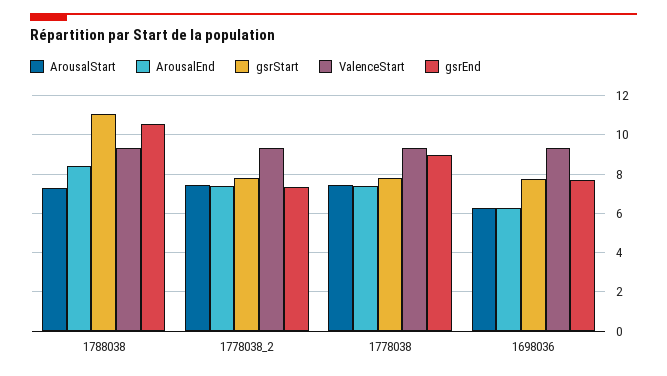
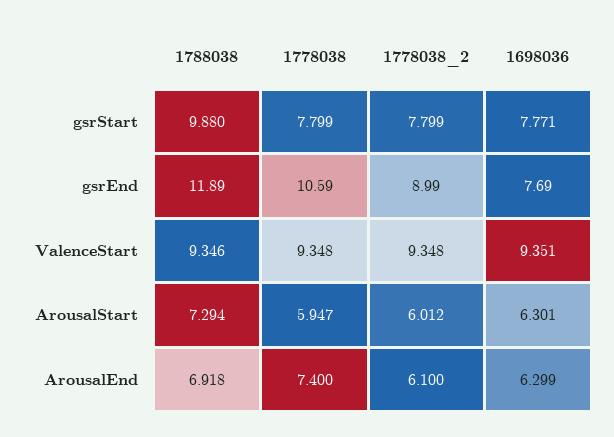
ArousalEnd, 1788038: 8.5 -> 6.918
gsrStart, 1788038: 11 -> 9.88
gsrEnd, 1788038: 10.5 -> 11.89
ArousalStart, 1778038_2: 7.5 -> 6.012
ArousalEnd, 1778038_2: 7.5 -> 6.1
gsrEnd, 1778038_2: 7.5 -> 8.99
ArousalStart, 1778038: 7.5 -> 5.947
gsrEnd, 1778038: 9 -> 10.59

